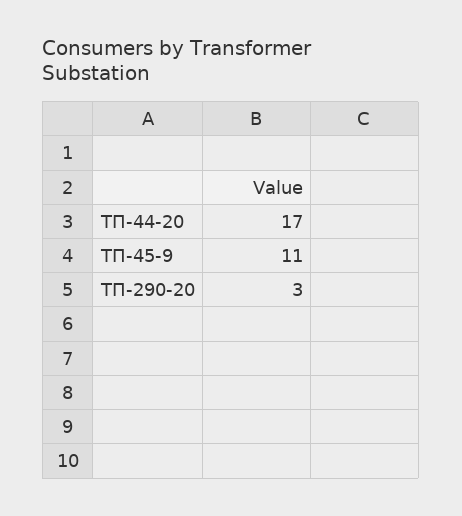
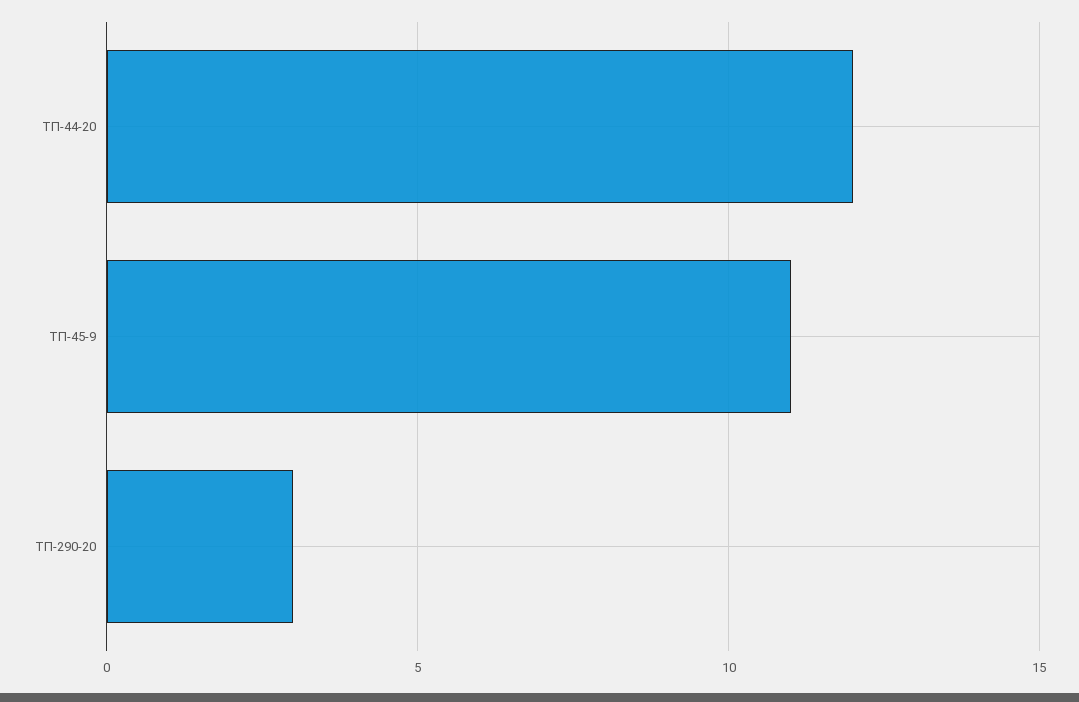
ТП-44-20: 17 -> 12

